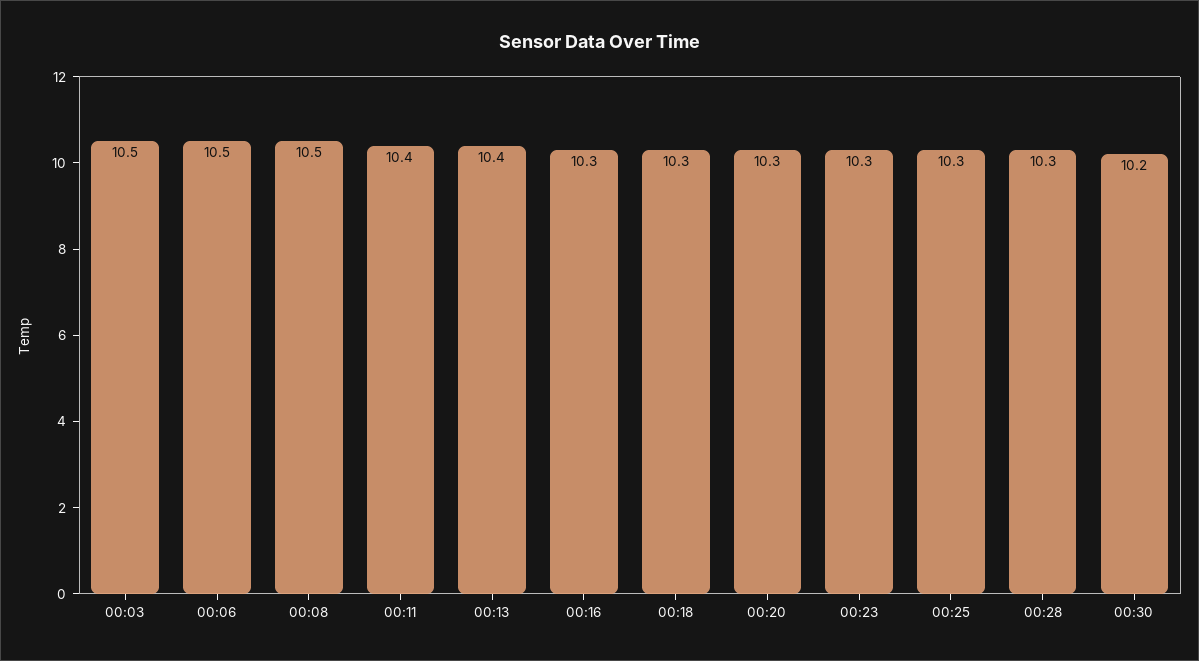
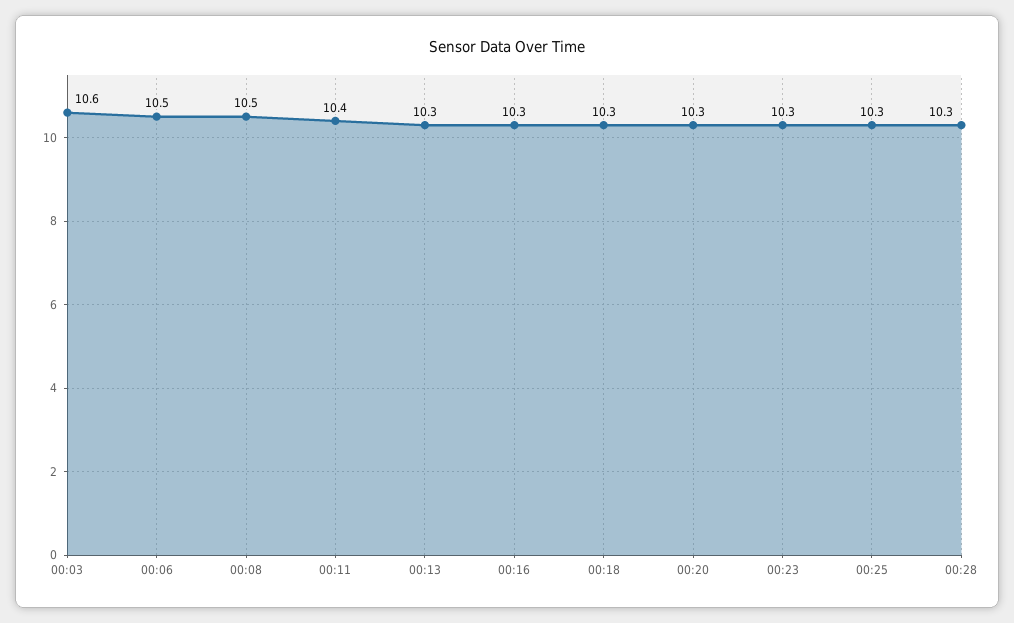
00:03: 10.5 -> 10.6
00:13: 10.4 -> 10.3
00:30: 10.2 -> none

